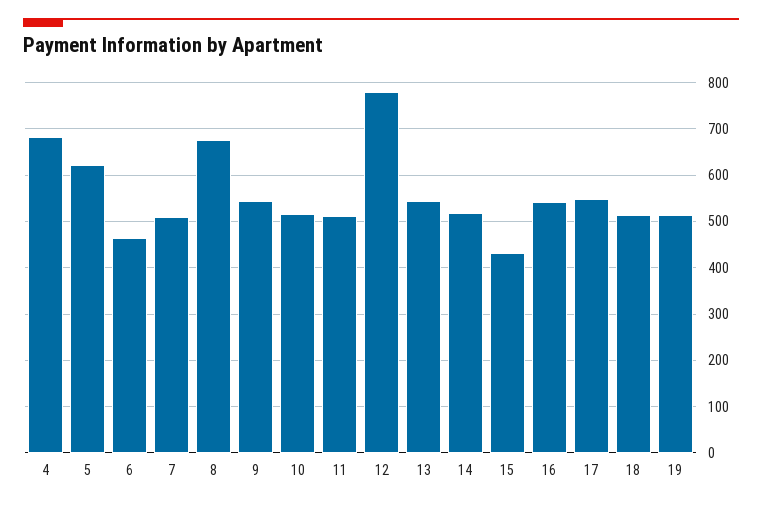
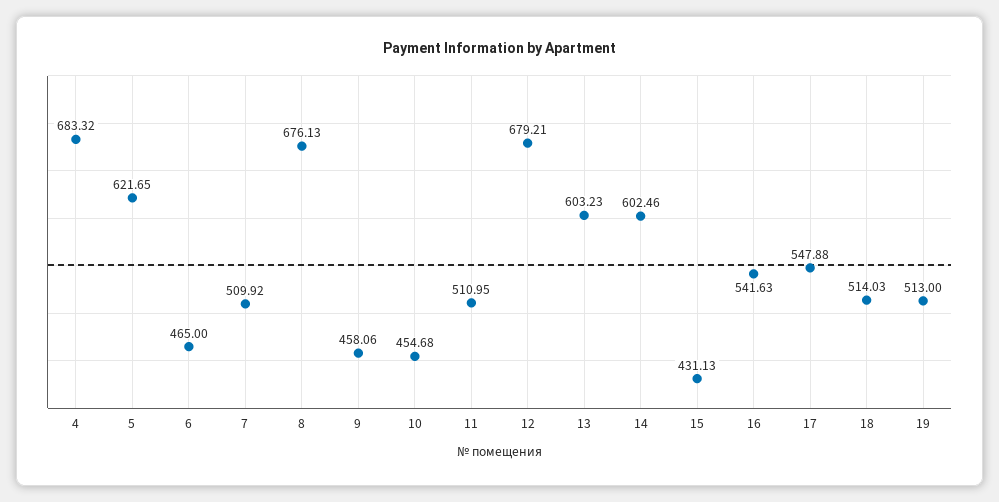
9: 540 -> 458.06
10: 520 -> 454.68
12: 780 -> 679.21
13: 540 -> 603.23
14: 520 -> 602.46

